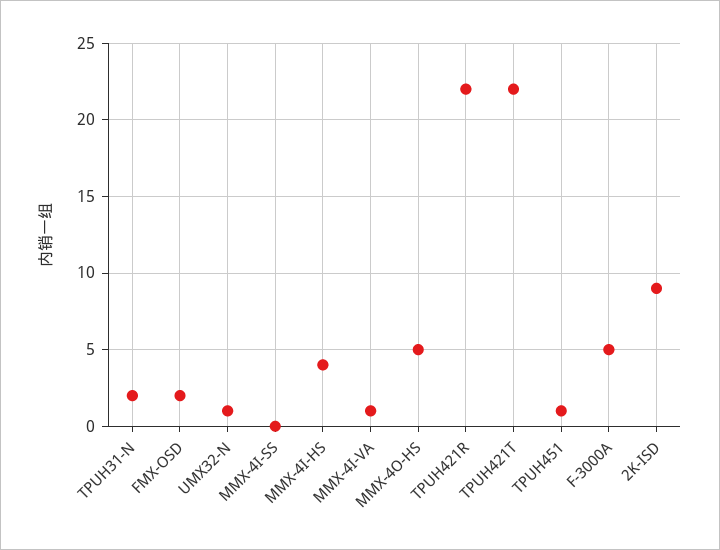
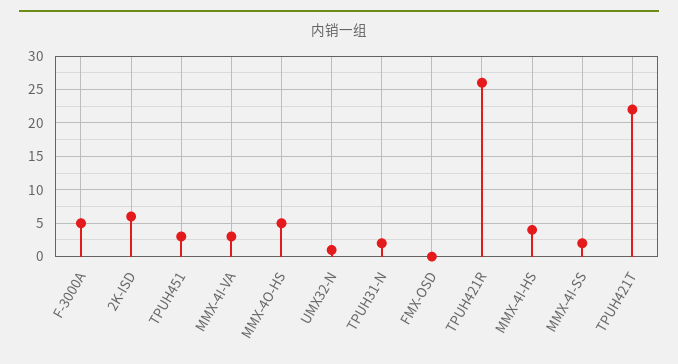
FMX-OSD: 2 -> 0
MMX-4I-SS: 0 -> 2
MMX-4I-VA: 1 -> 3
TPUH421R: 22 -> 26
TPUH451: 1 -> 3
2K-ISD: 9 -> 6

